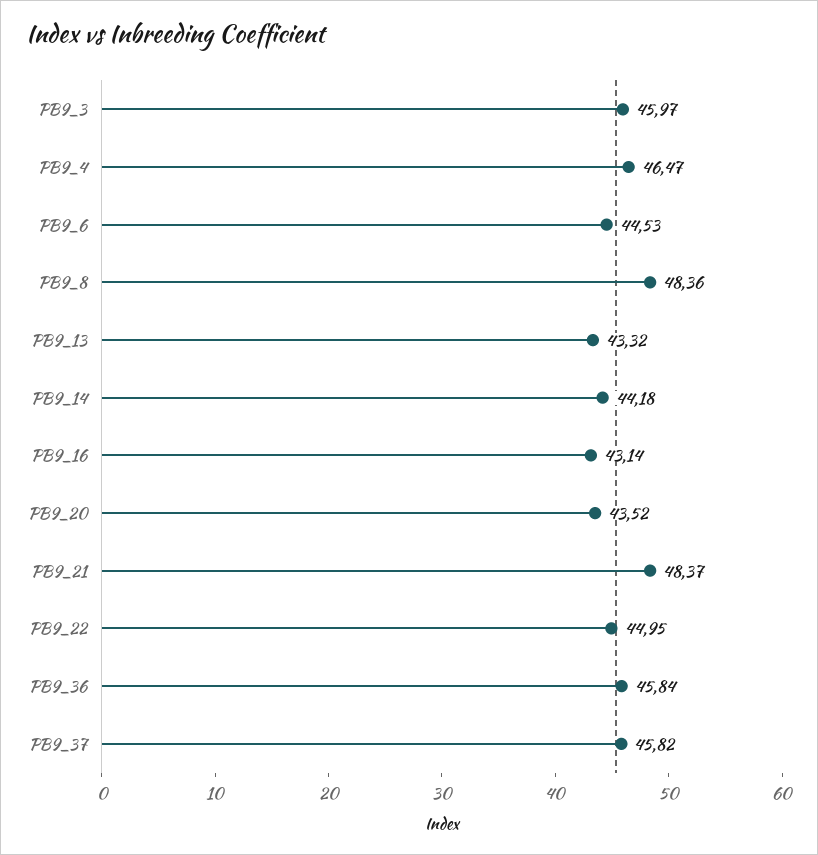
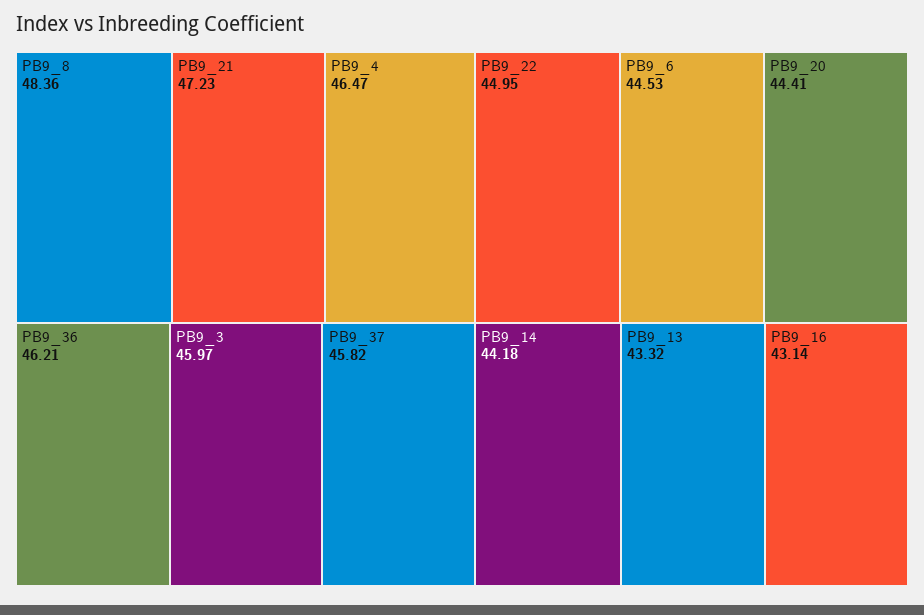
PB9_20: 43.52 -> 44.41
PB9_21: 48.37 -> 47.23
PB9_36: 45.84 -> 46.21

